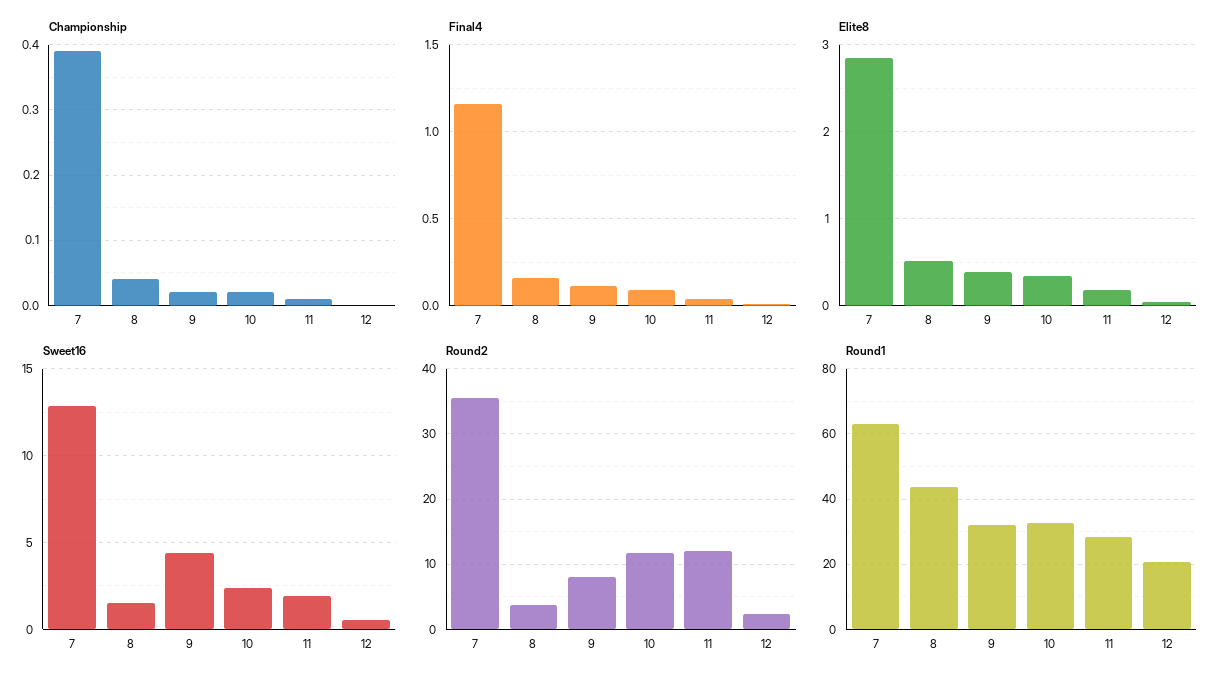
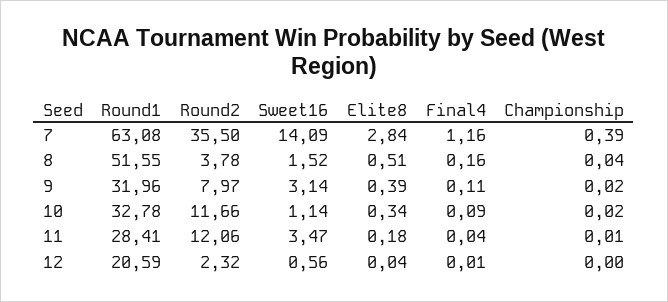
Sweet16, 7: 13 -> 14.09
Sweet16, 9: 4.5 -> 3.14
Sweet16, 10: 2.5 -> 1.14
Sweet16, 11: 2 -> 3.47
Round1, 8: 44 -> 51.55

